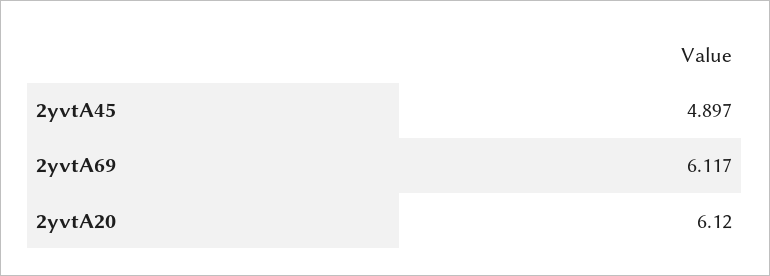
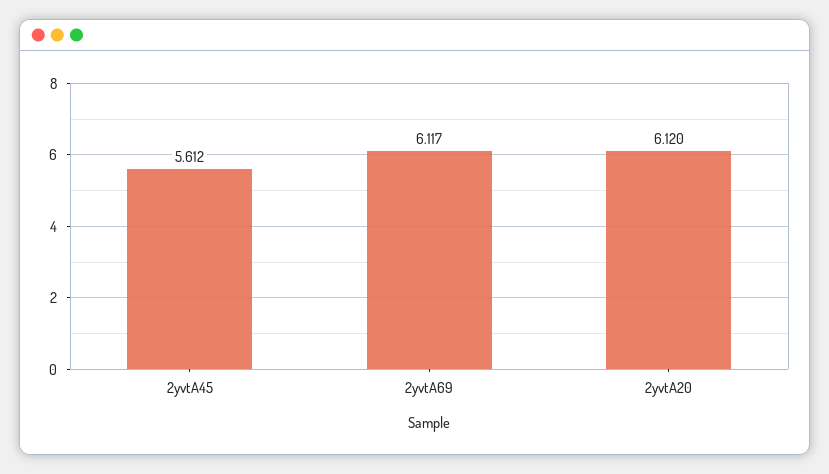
2yvtA45: 4.897 -> 5.612

